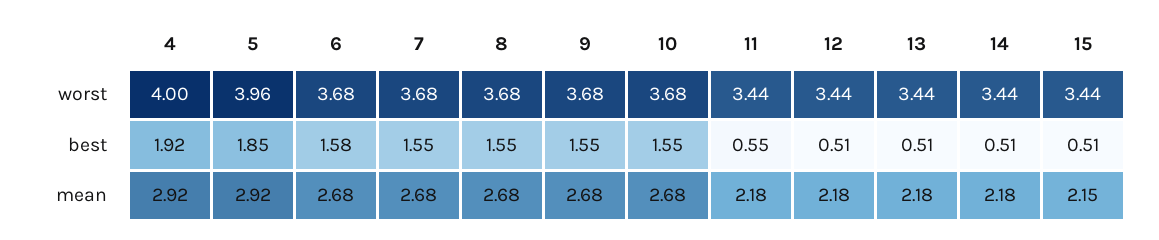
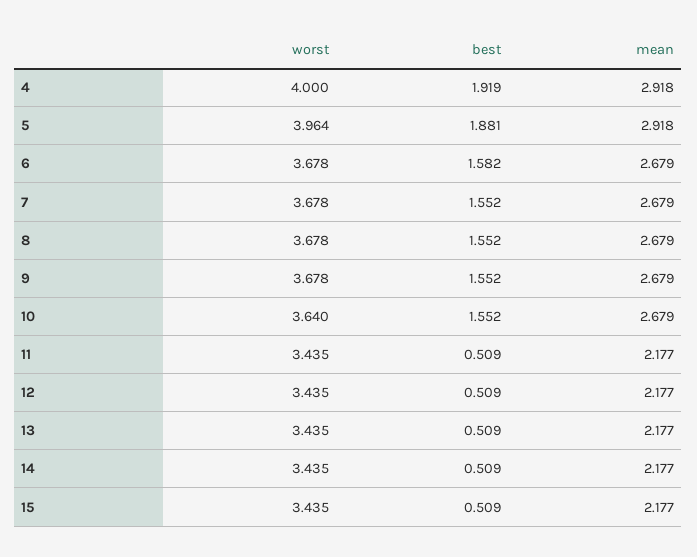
10, worst: 3.68 -> 3.64
5, best: 1.85 -> 1.881
11, best: 0.55 -> 0.509
15, mean: 2.15 -> 2.177

